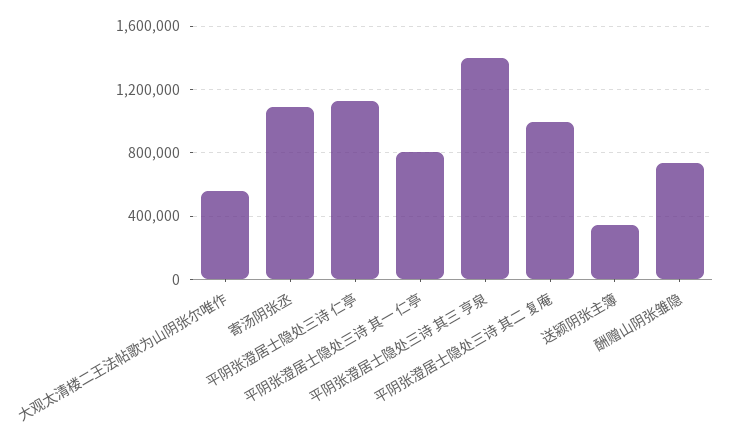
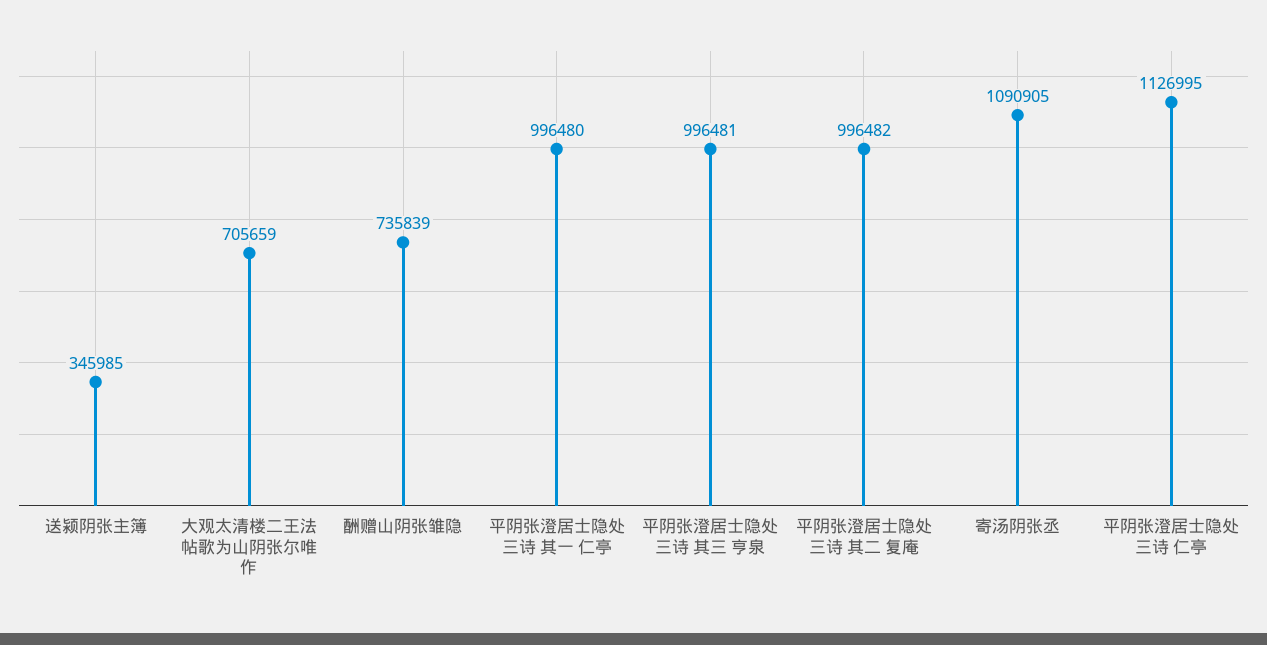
大观太清楼二王法帖歌为山阴张尔唯作: 550000 -> 705659
平阴张澄居士隐处三诗 其一 仁亭: 800000 -> 996480
平阴张澄居士隐处三诗 其三 亨泉: 1400000 -> 996481

